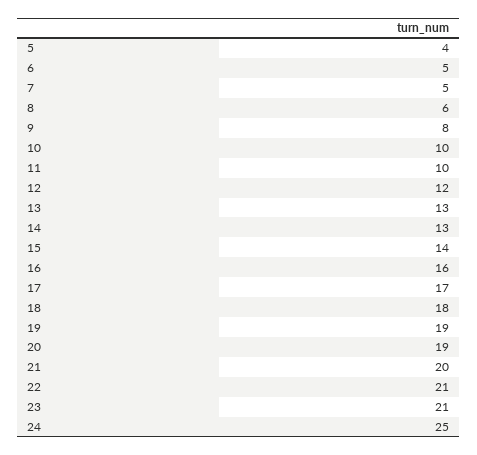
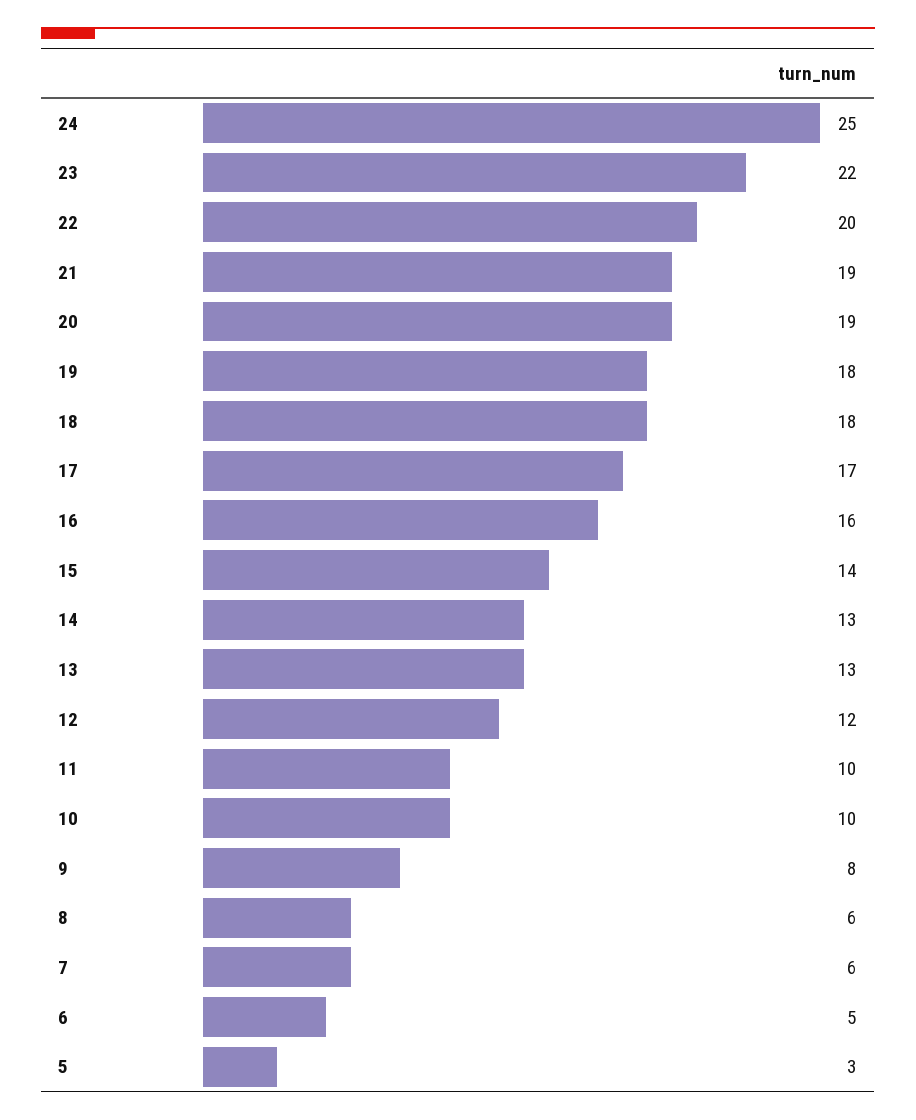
5: 4 -> 3
7: 5 -> 6
19: 19 -> 18
21: 20 -> 19
22: 21 -> 20
23: 21 -> 22

